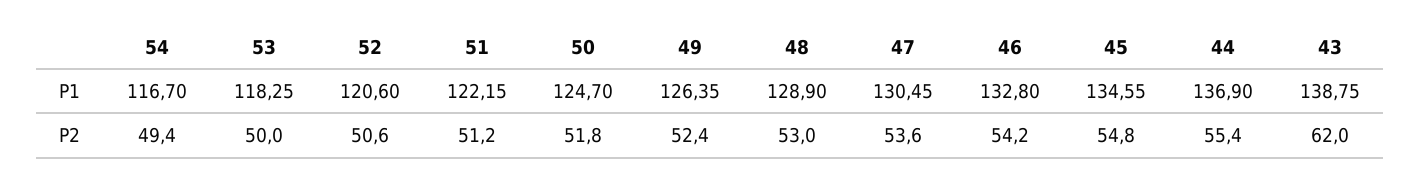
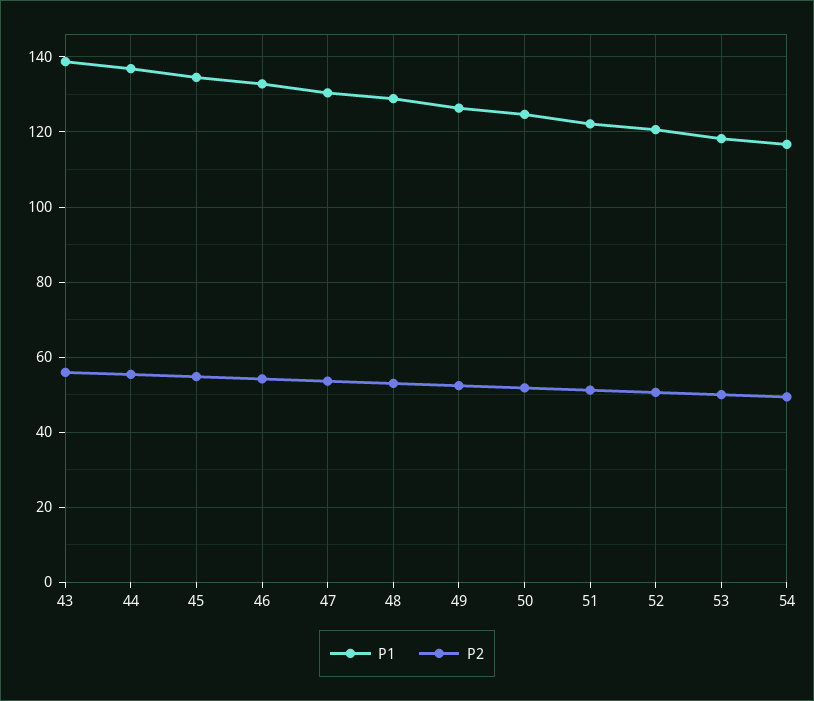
P2, 43: 62 -> 56

